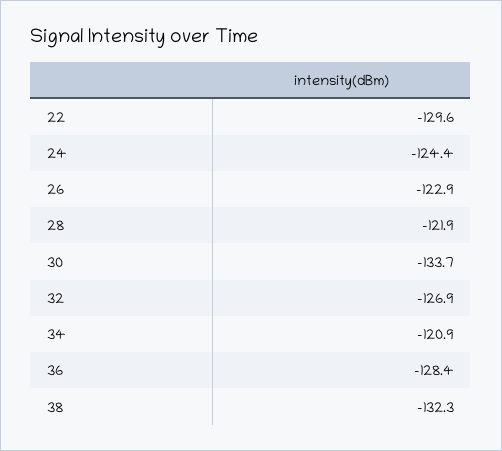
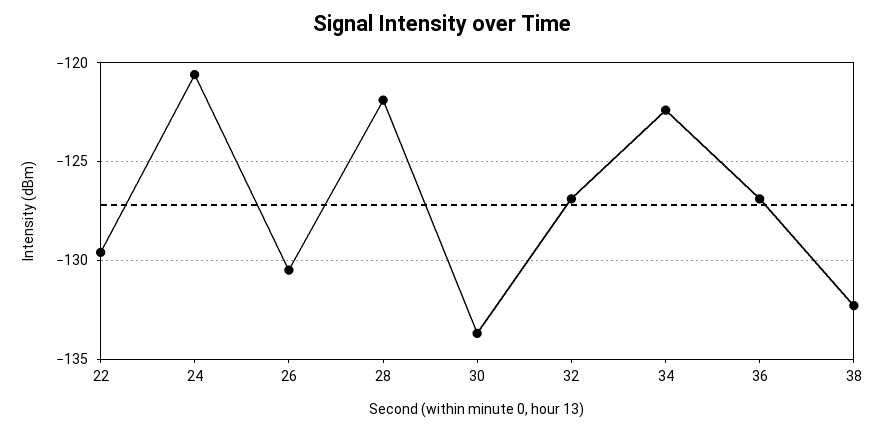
24: -124.4 -> -120.5
26: -122.9 -> -130.5
34: -120.9 -> -122.5
36: -128.4 -> -127

